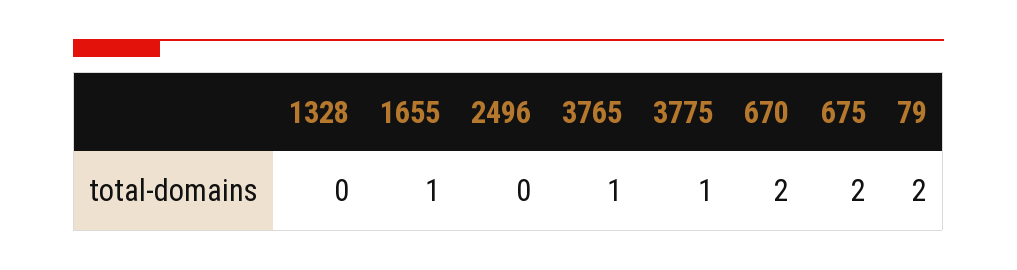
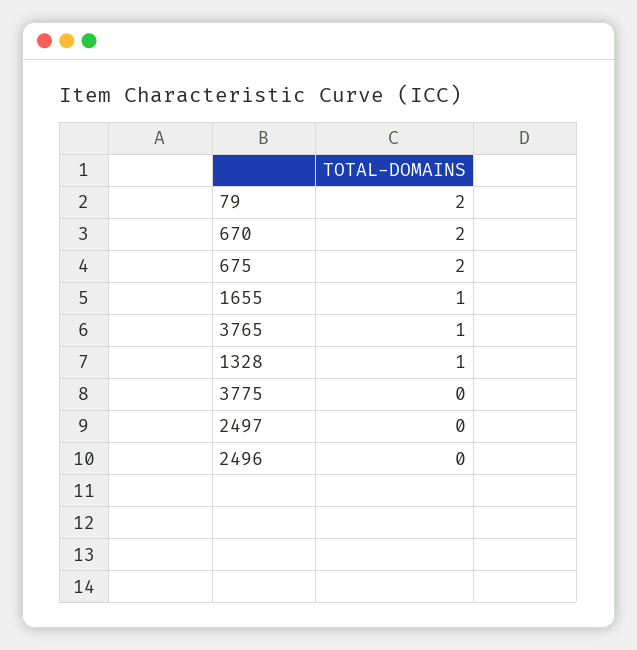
1328: 0 -> 1
3775: 1 -> 0
2497: none -> 0

